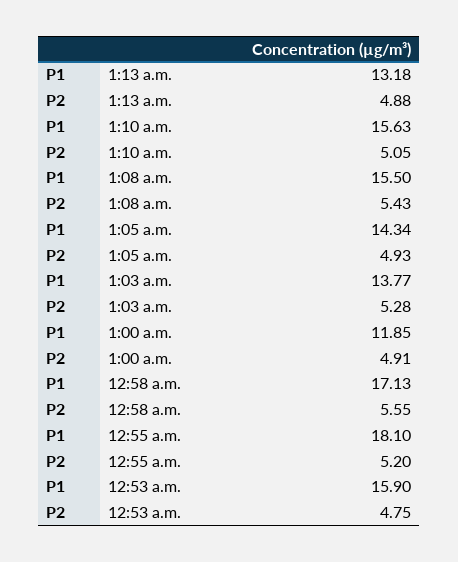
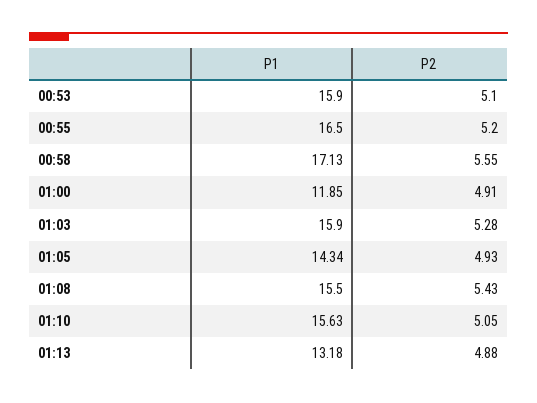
P1, 1:03 a.m.: 13.77 -> 15.9
P1, 12:55 a.m.: 18.1 -> 16.5
P2, 12:53 a.m.: 4.75 -> 5.1

